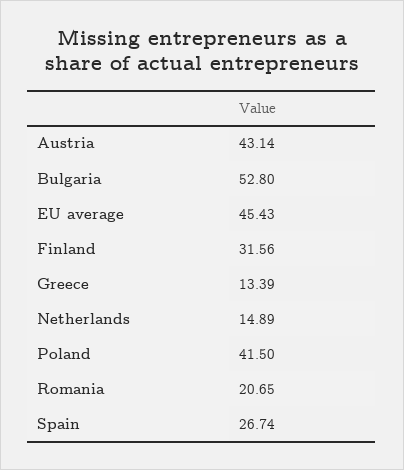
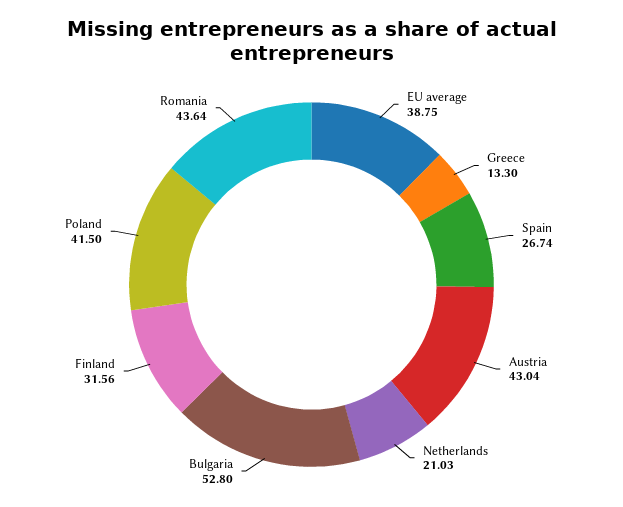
Austria: 43.14 -> 43.04
EU average: 45.43 -> 38.75
Greece: 13.39 -> 13.3
Netherlands: 14.89 -> 21.03
Romania: 20.65 -> 43.64

